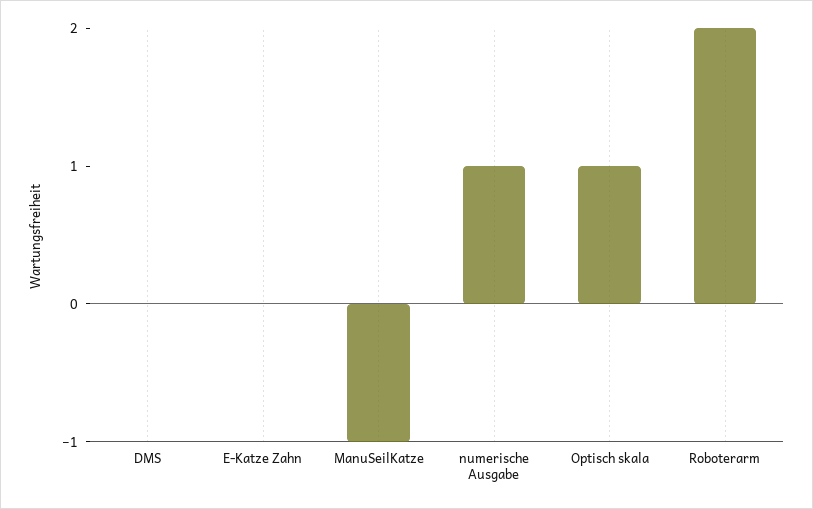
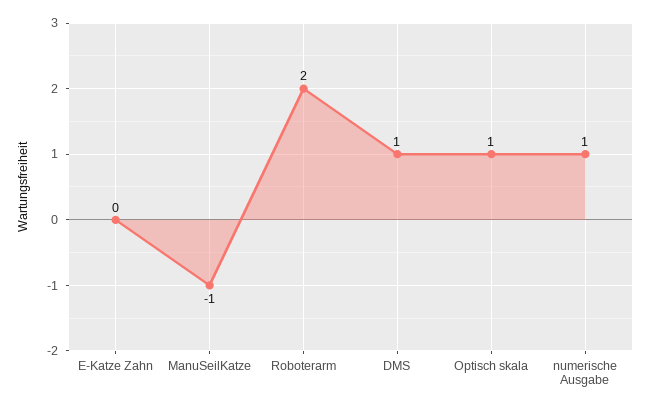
DMS: 0 -> 1

